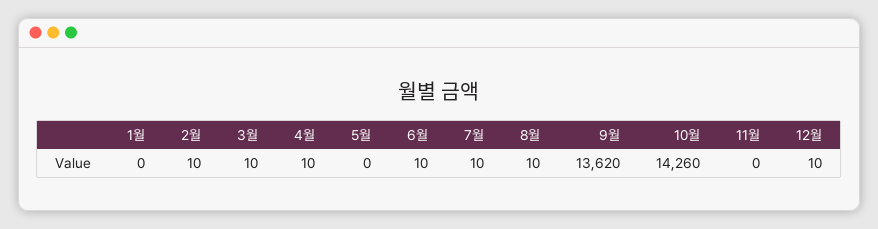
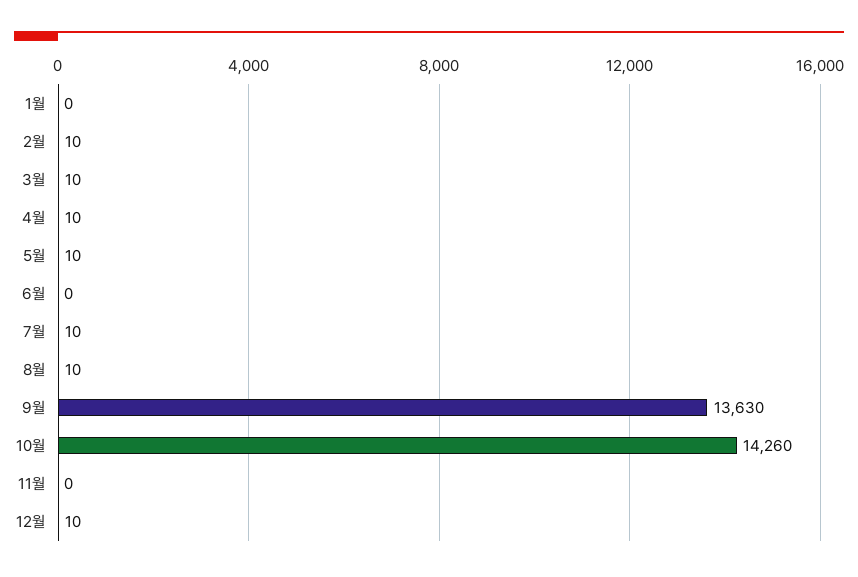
5월: 0 -> 10
6월: 10 -> 0
9월: 13620 -> 13630

